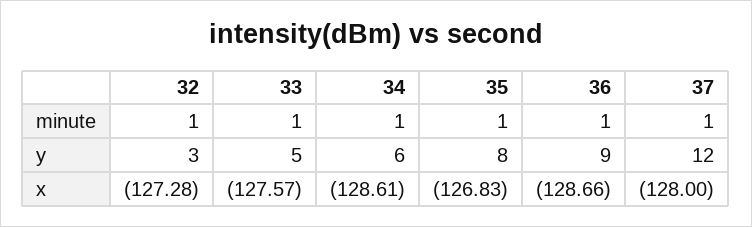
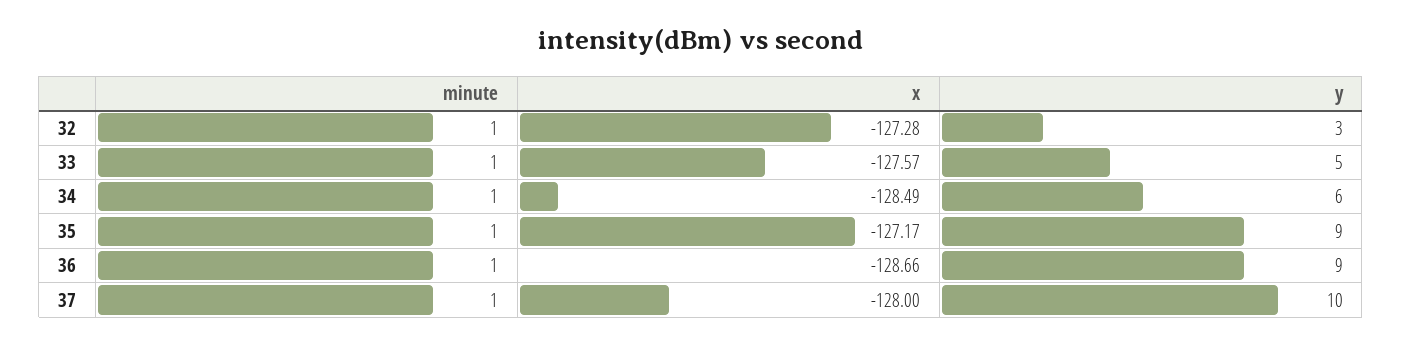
35, y: 8 -> 9
37, y: 12 -> 10
34, x: -128.61 -> -128.49
35, x: -126.83 -> -127.17

